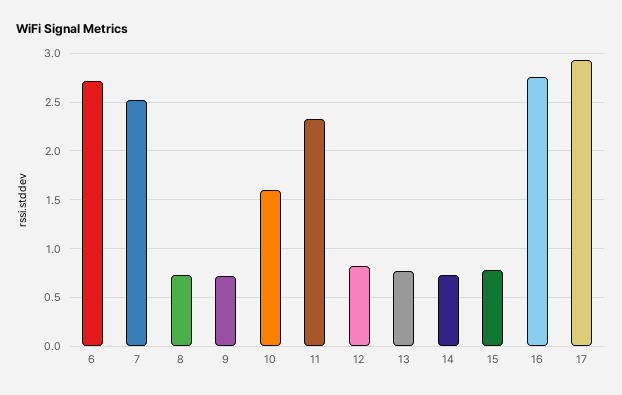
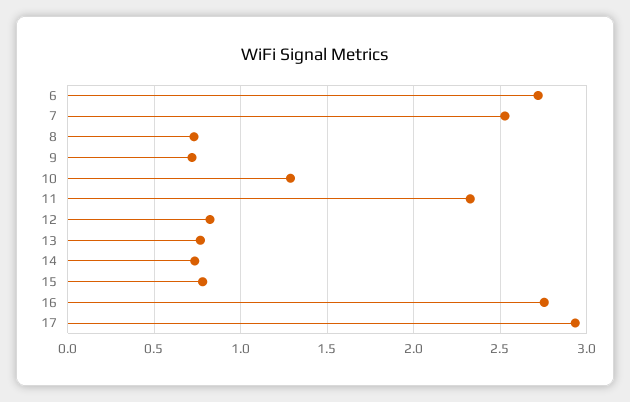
10: 1.6 -> 1.3

